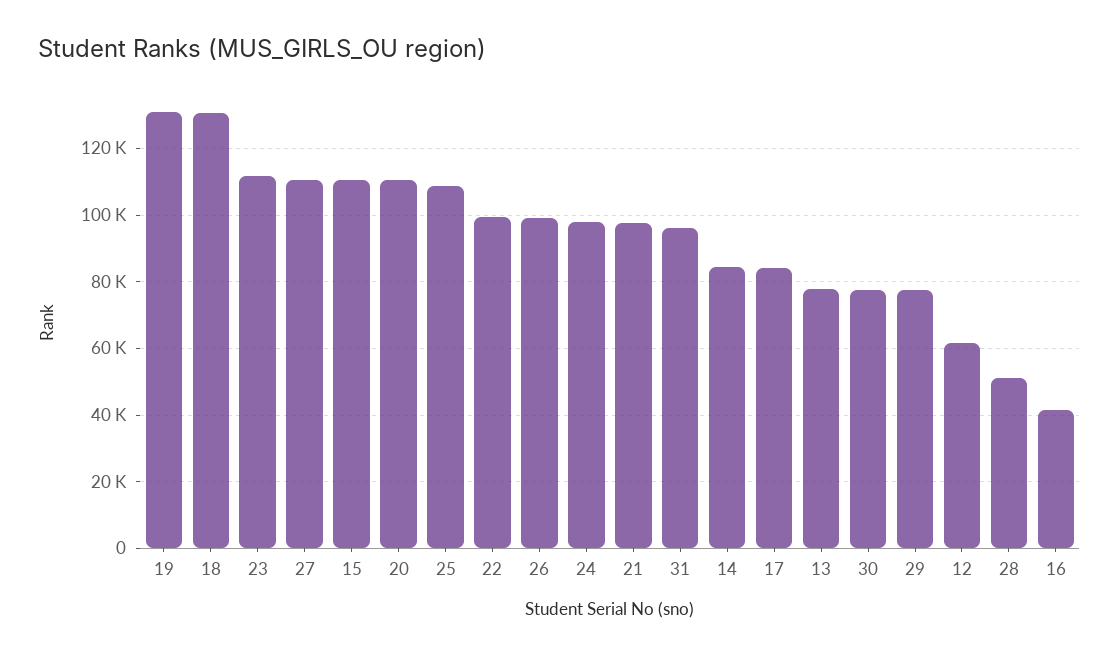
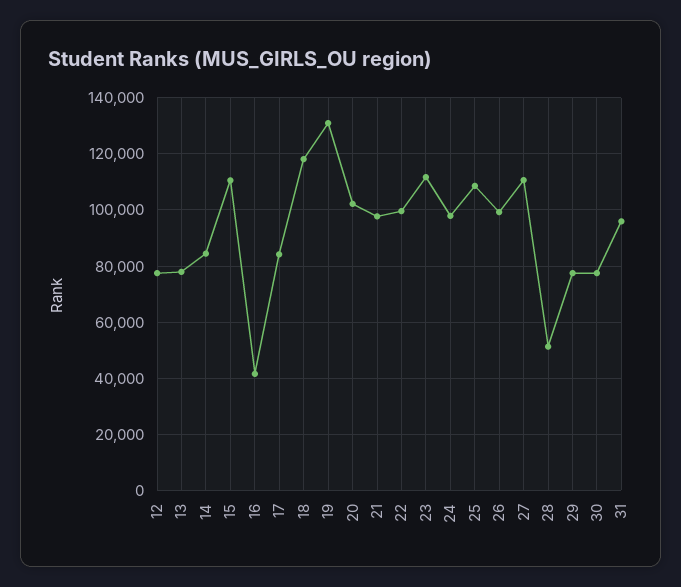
18: 130000 -> 117500
20: 110000 -> 102500
12: 62000 -> 77500

